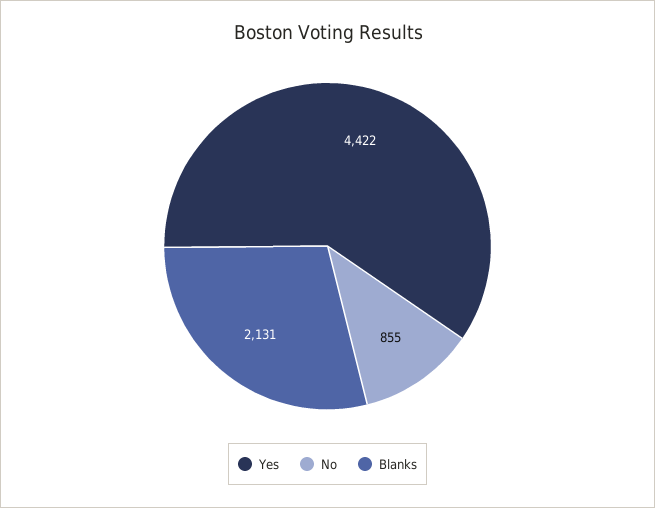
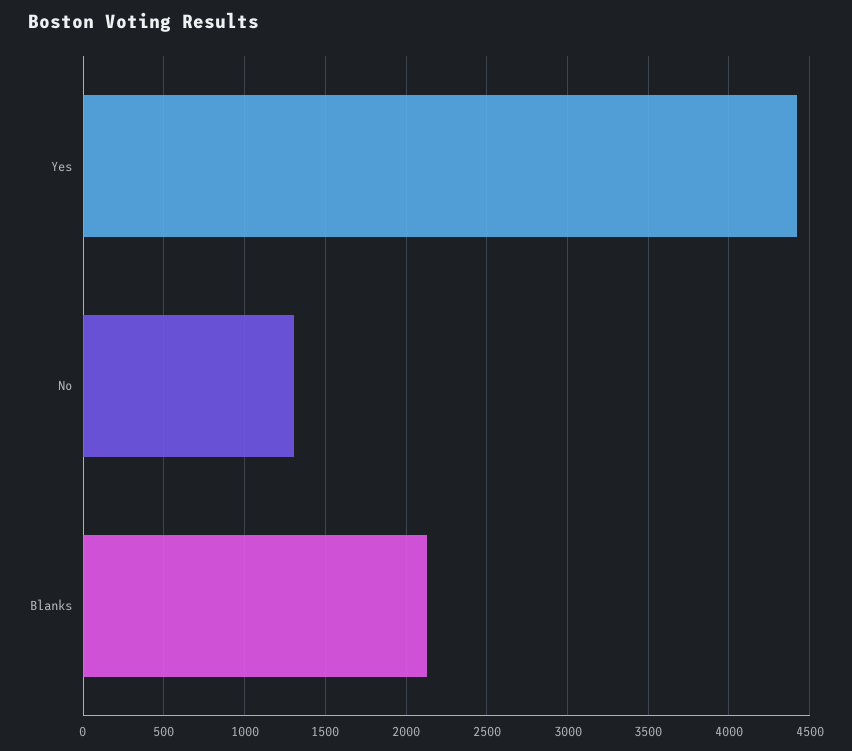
No: 855 -> 1300

